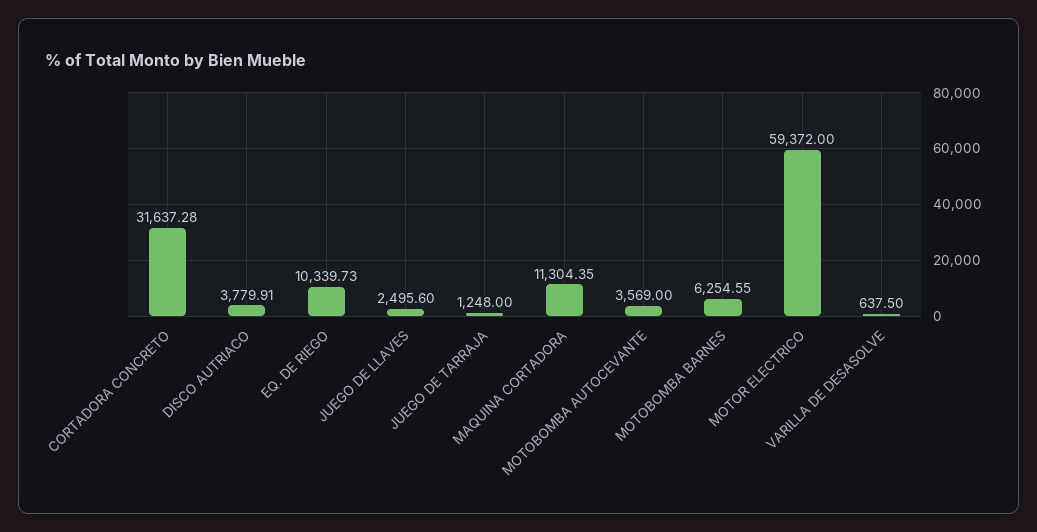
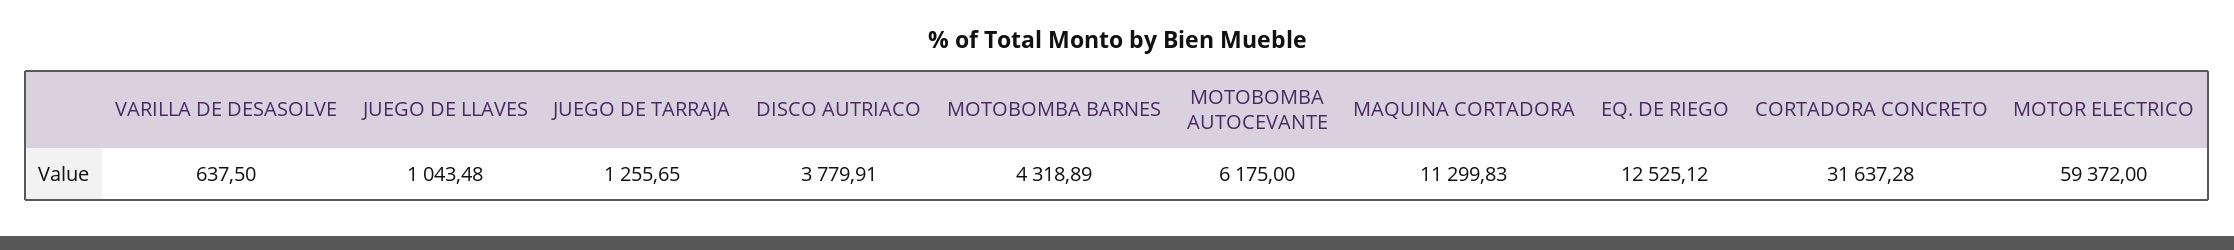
EQ. DE RIEGO: 10339.73 -> 12525.12
JUEGO DE LLAVES: 2495.6 -> 1043.48
JUEGO DE TARRAJA: 1248 -> 1255.65
MAQUINA CORTADORA: 11304.35 -> 11299.83
MOTOBOMBA AUTOCEVANTE: 3569 -> 6175
MOTOBOMBA BARNES: 6254.55 -> 4318.89

